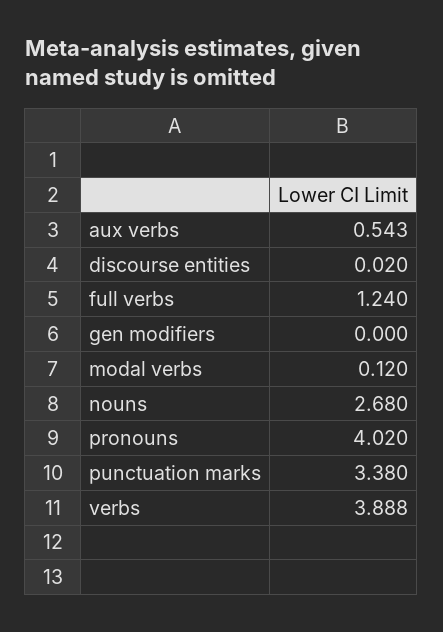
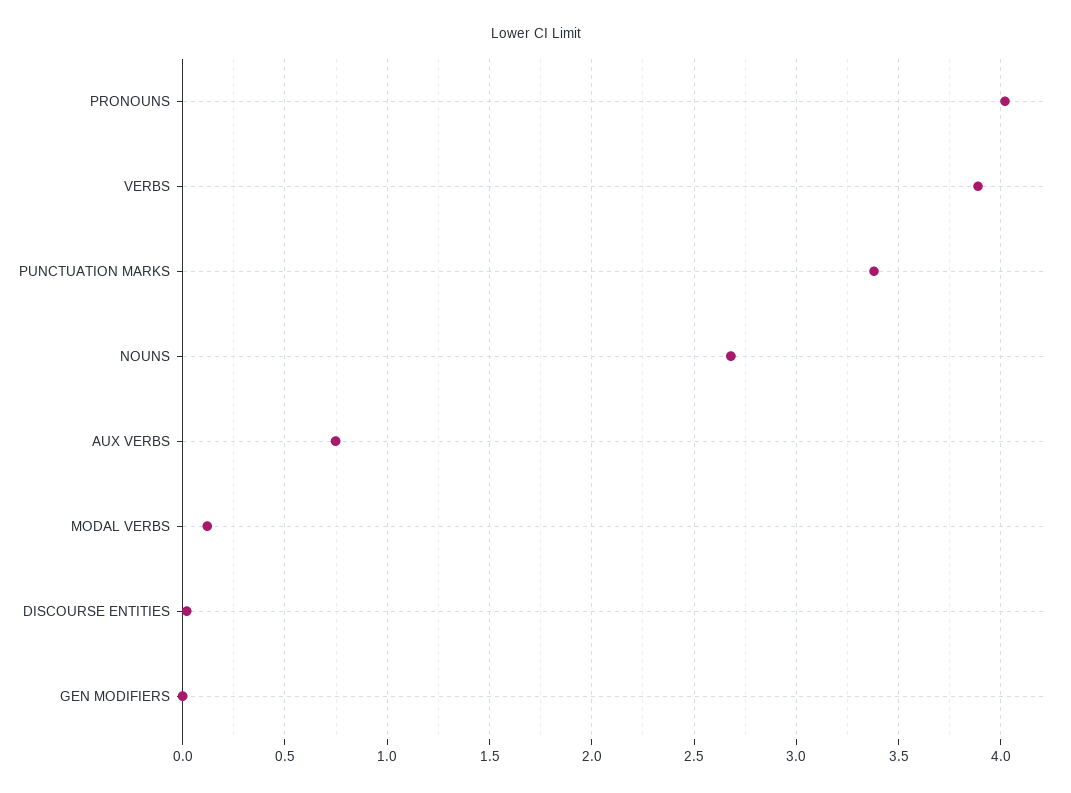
aux verbs: 0.543 -> 0.75
full verbs: 1.24 -> none

